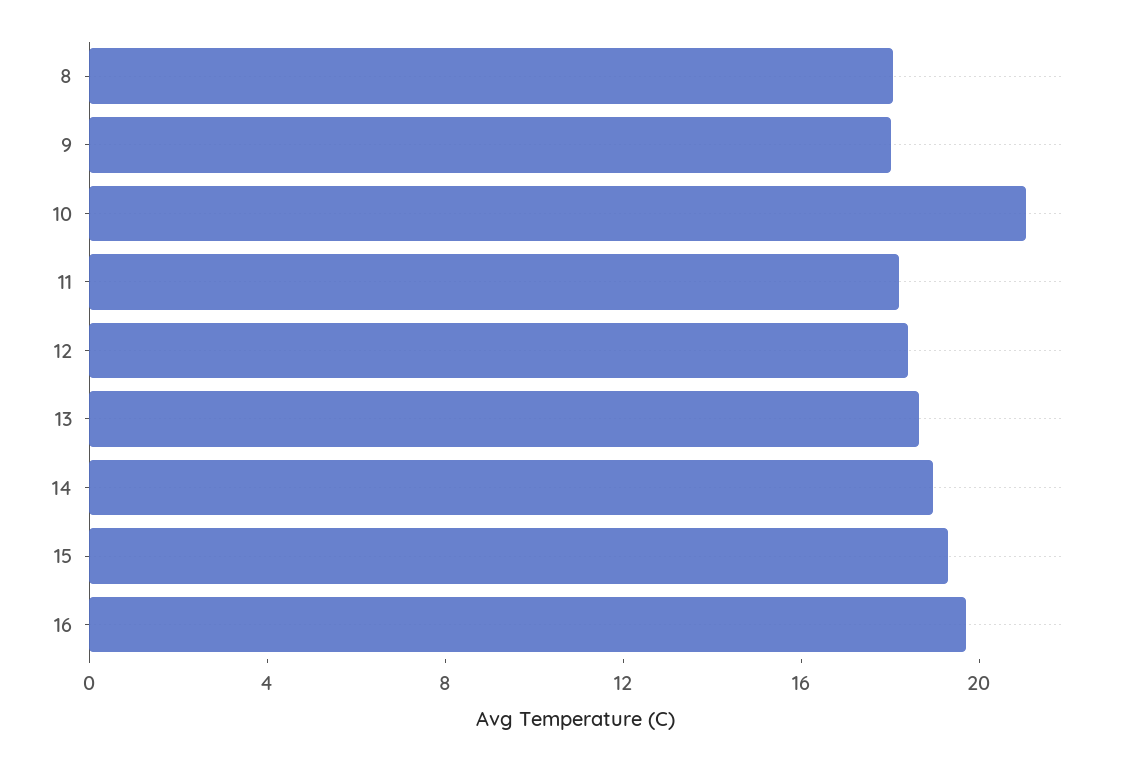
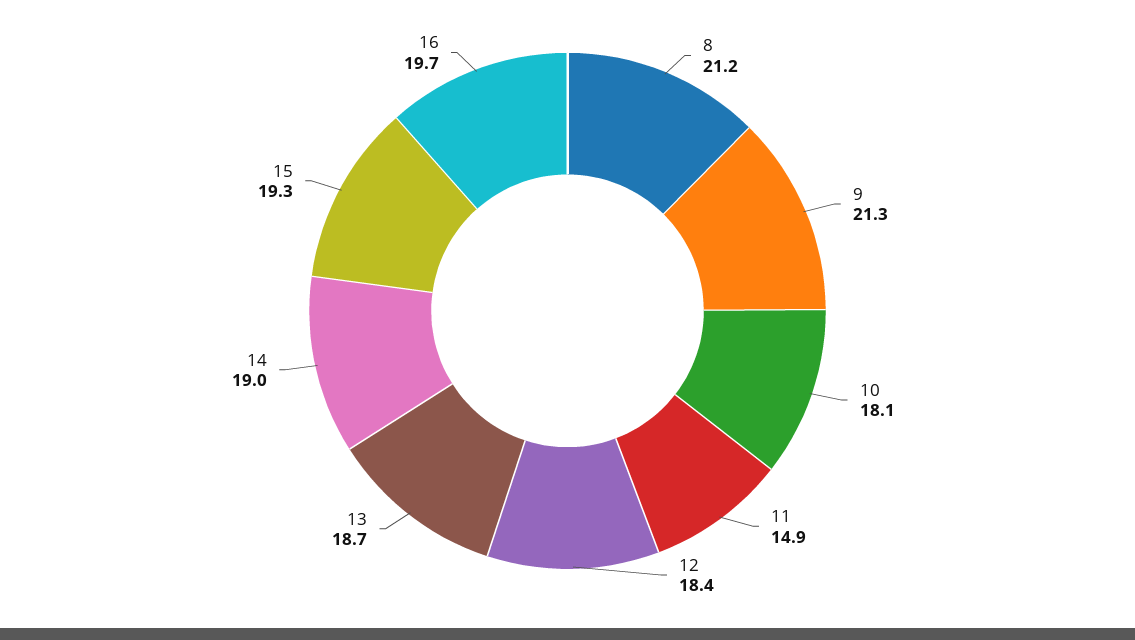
8: 18 -> 21.2
9: 18 -> 21.3
10: 21 -> 18.1
11: 18 -> 14.9

